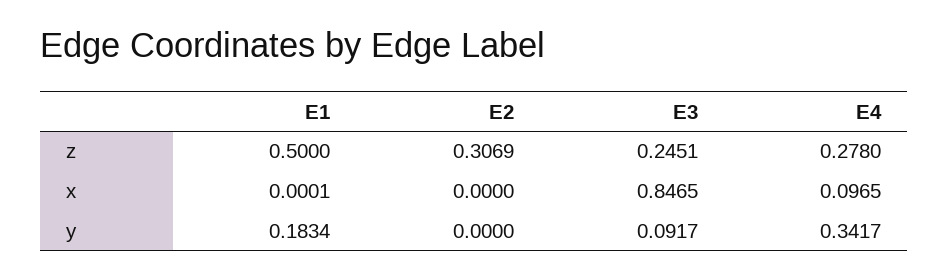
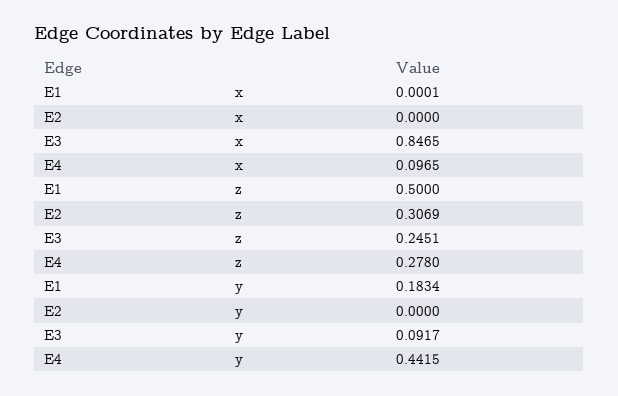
E4, y: 0.3417 -> 0.4415

